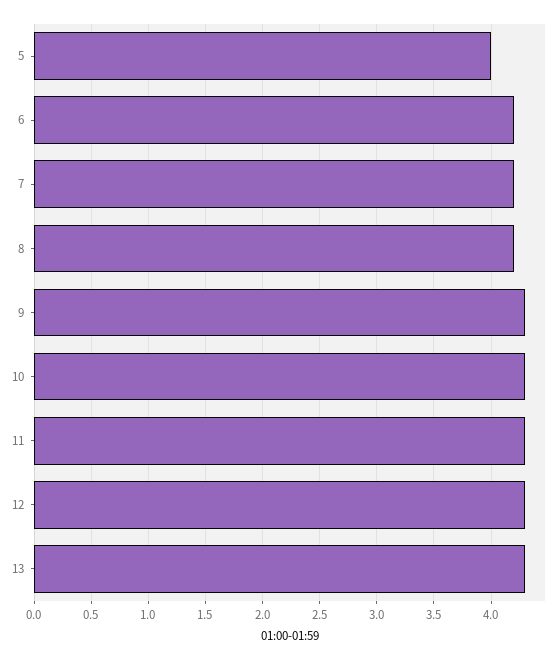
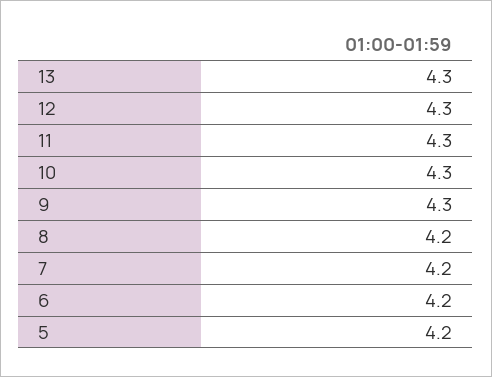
5: 4 -> 4.2

